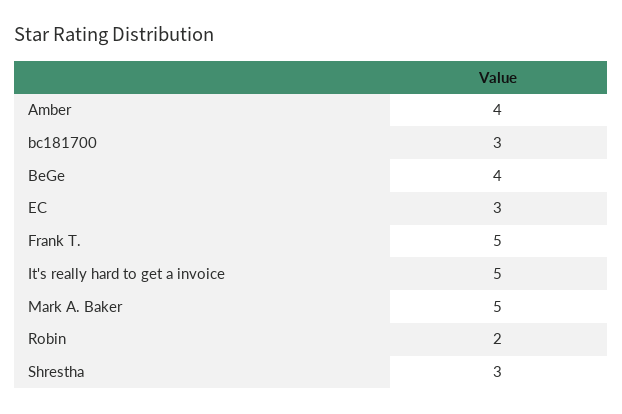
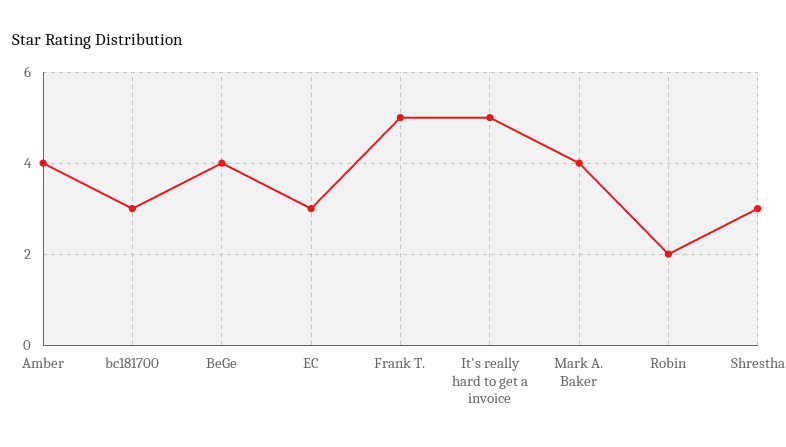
Mark A. Baker: 5 -> 4

